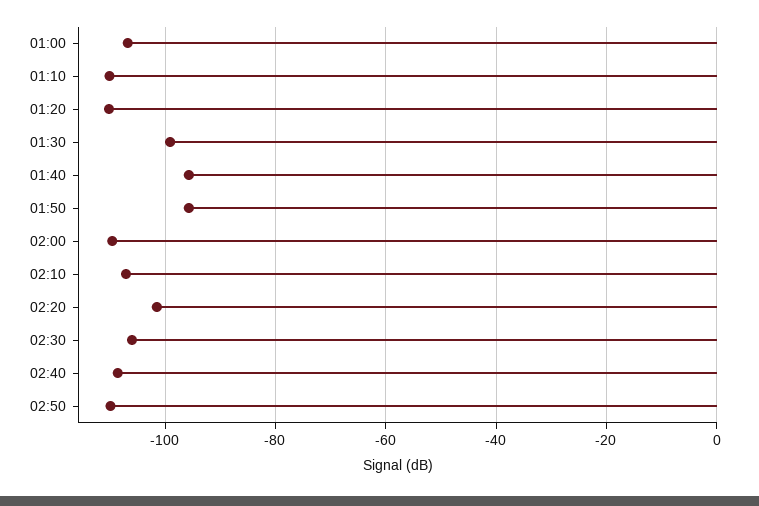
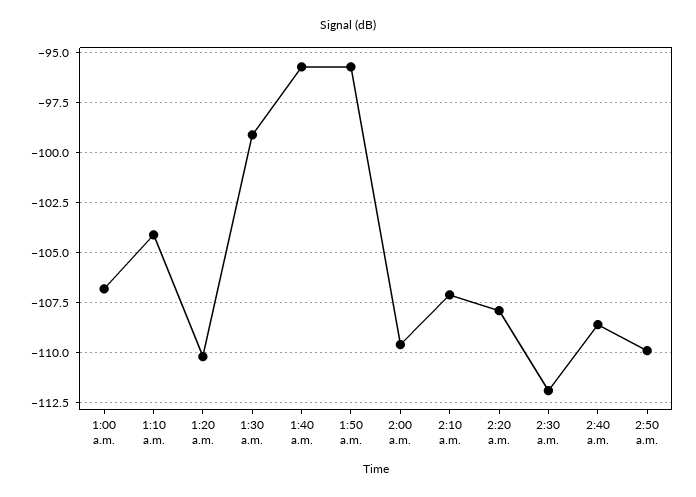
01:10: -110 -> -104
02:20: -102 -> -108
02:30: -106 -> -112

